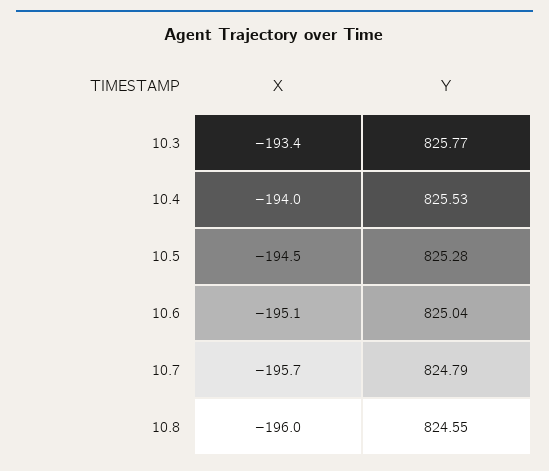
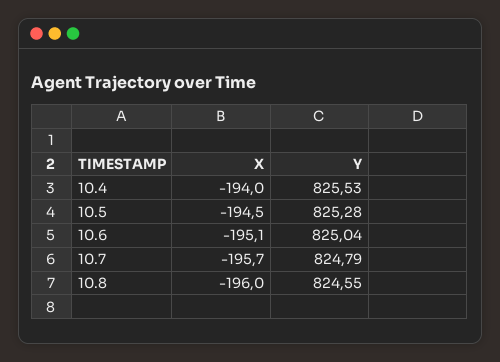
X, 10.3: -193.4 -> none
Y, 10.3: 825.77 -> none

